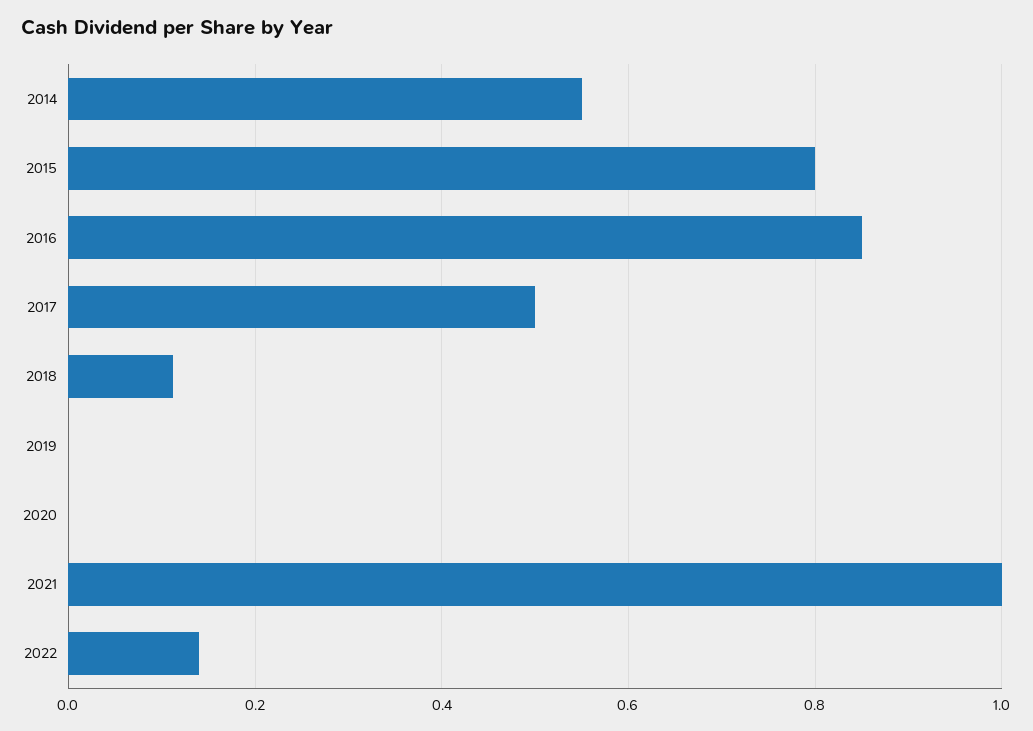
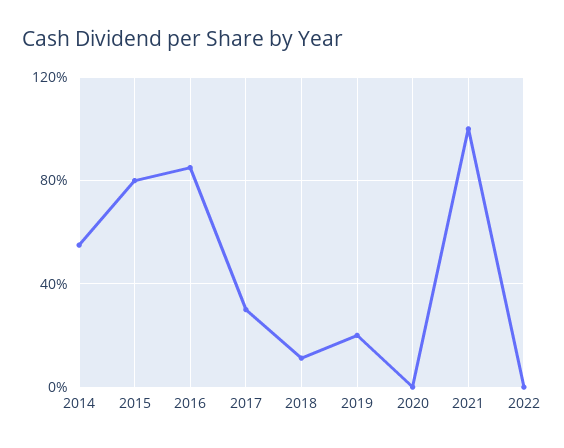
2017: 0.5 -> 0.3
2019: 0 -> 0.2
2022: 0.14 -> 0

